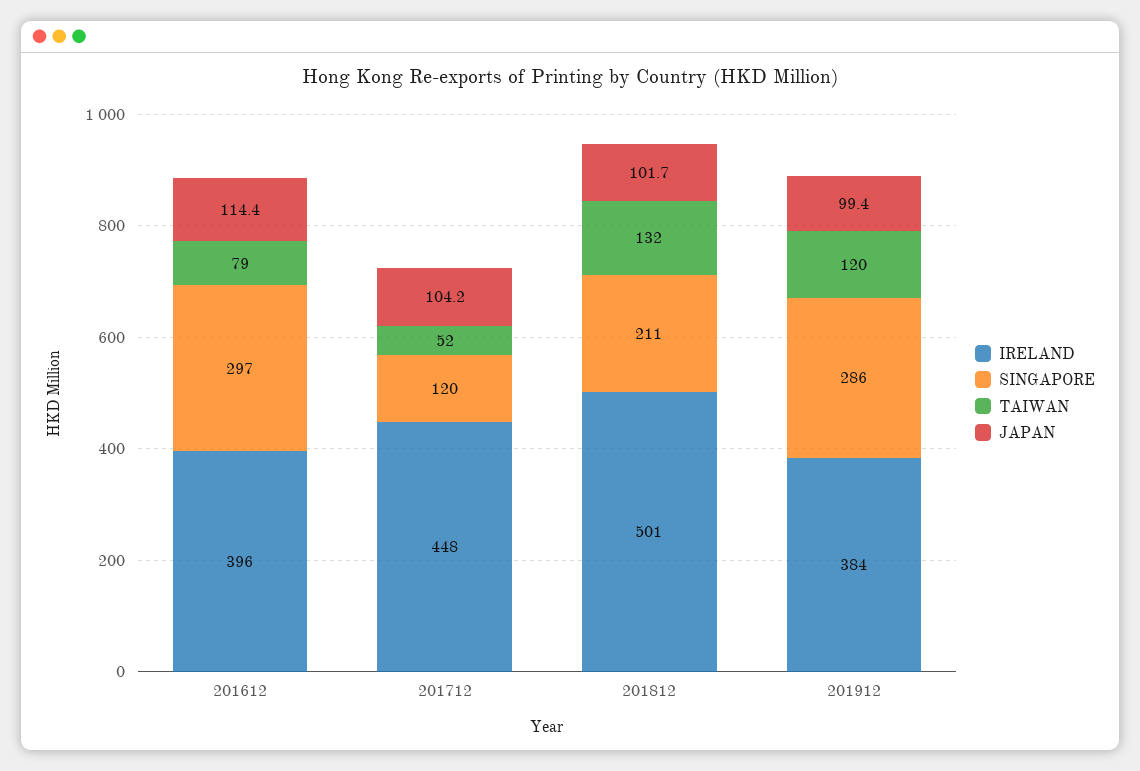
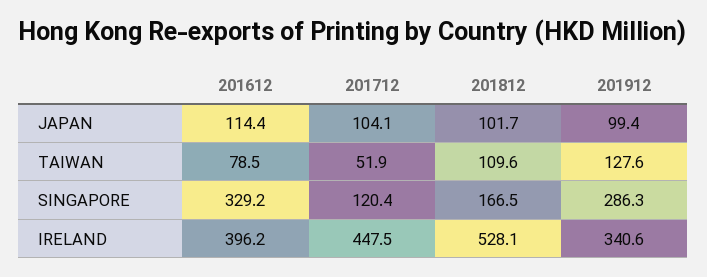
SINGAPORE, 201612: 297 -> 329.2
JAPAN, 201712: 104.2 -> 104.1
IRELAND, 201812: 501 -> 528.1
SINGAPORE, 201812: 211 -> 166.5
TAIWAN, 201812: 132 -> 109.6
IRELAND, 201912: 384 -> 340.6
TAIWAN, 201912: 120 -> 127.6

